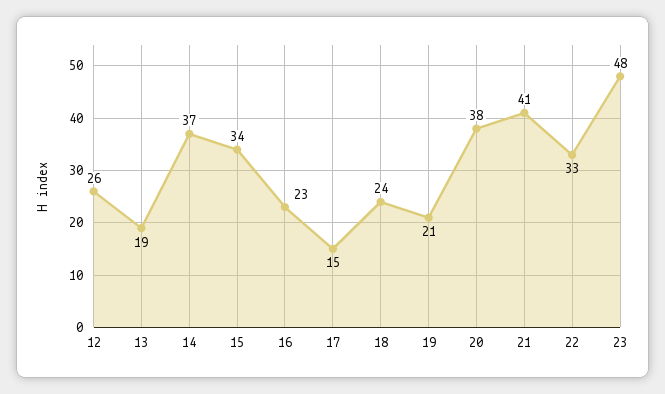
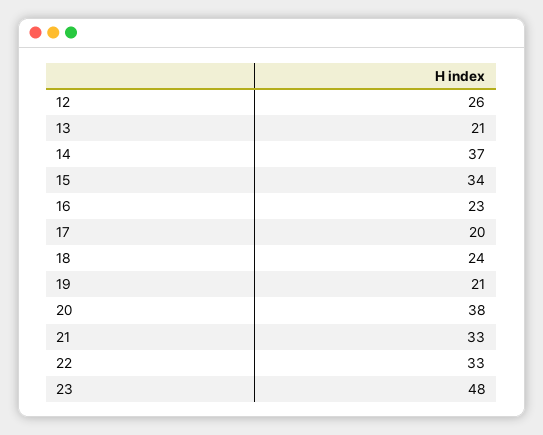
13: 19 -> 21
17: 15 -> 20
21: 41 -> 33

